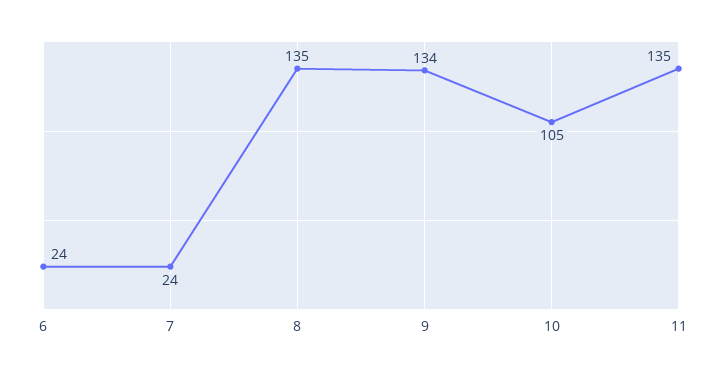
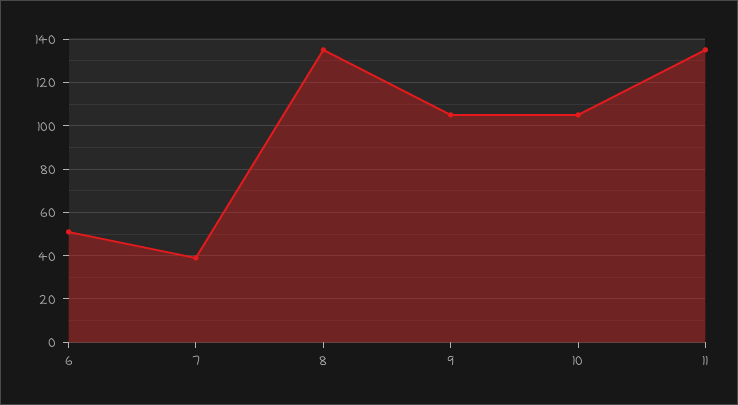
6: 24 -> 50
7: 24 -> 40
9: 134 -> 105

